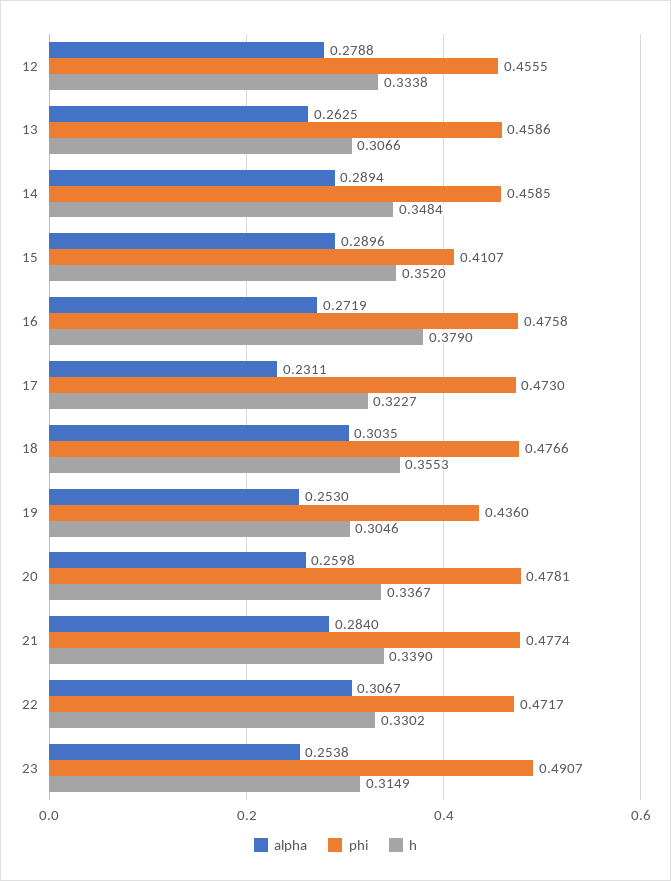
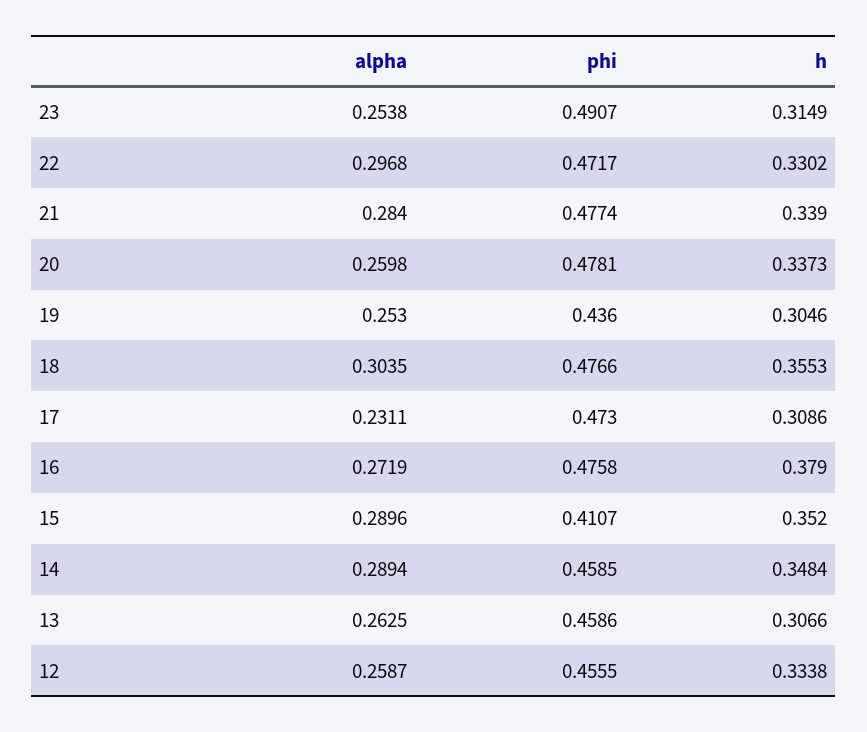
alpha, 12: 0.2788 -> 0.2587
h, 17: 0.3227 -> 0.3086
h, 20: 0.3367 -> 0.3373
alpha, 22: 0.3067 -> 0.2968

